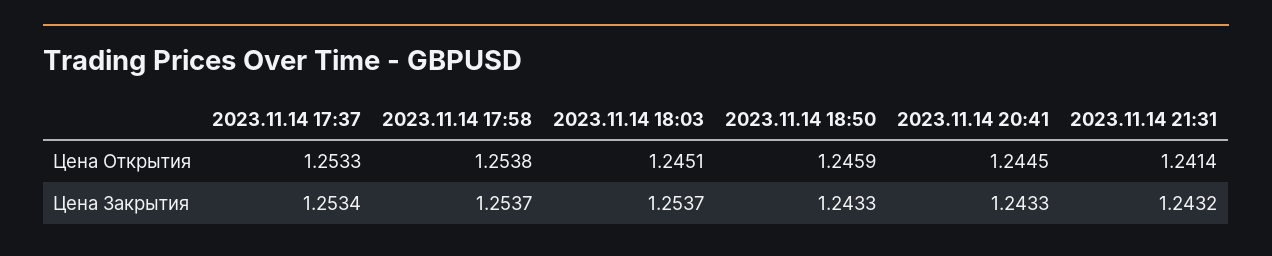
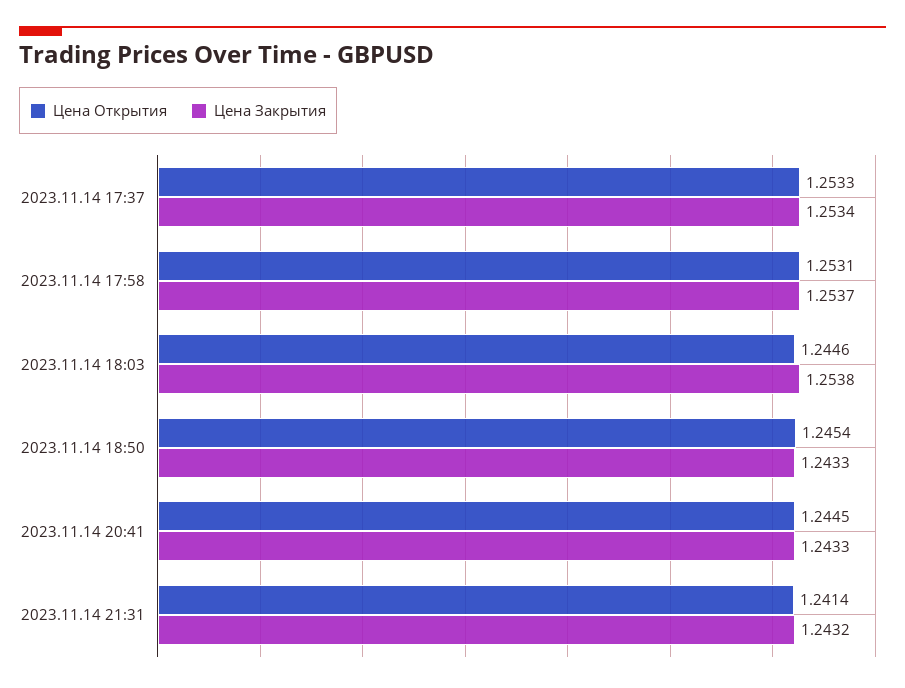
Цена Открытия, 2023.11.14 17:58: 1.2538 -> 1.2531
Цена Открытия, 2023.11.14 18:03: 1.2451 -> 1.2446
Цена Открытия, 2023.11.14 18:50: 1.2459 -> 1.2454
Цена Закрытия, 2023.11.14 18:03: 1.2537 -> 1.2538

